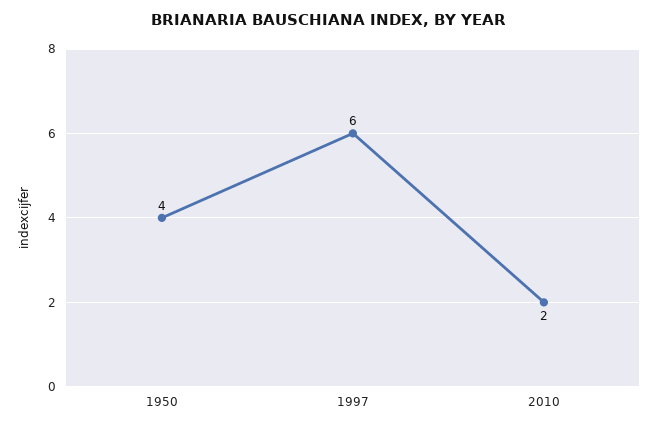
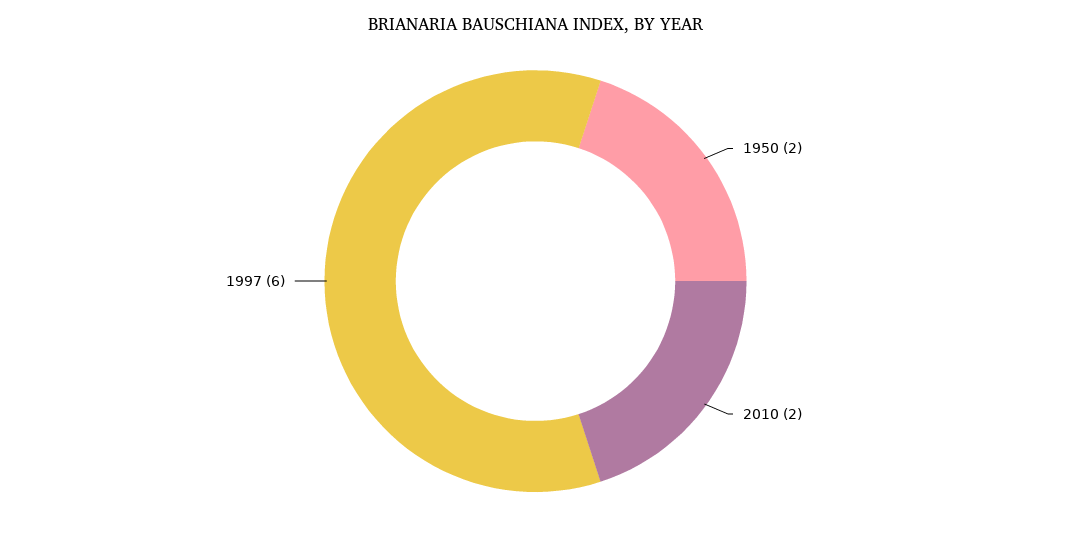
1950: 4 -> 2

